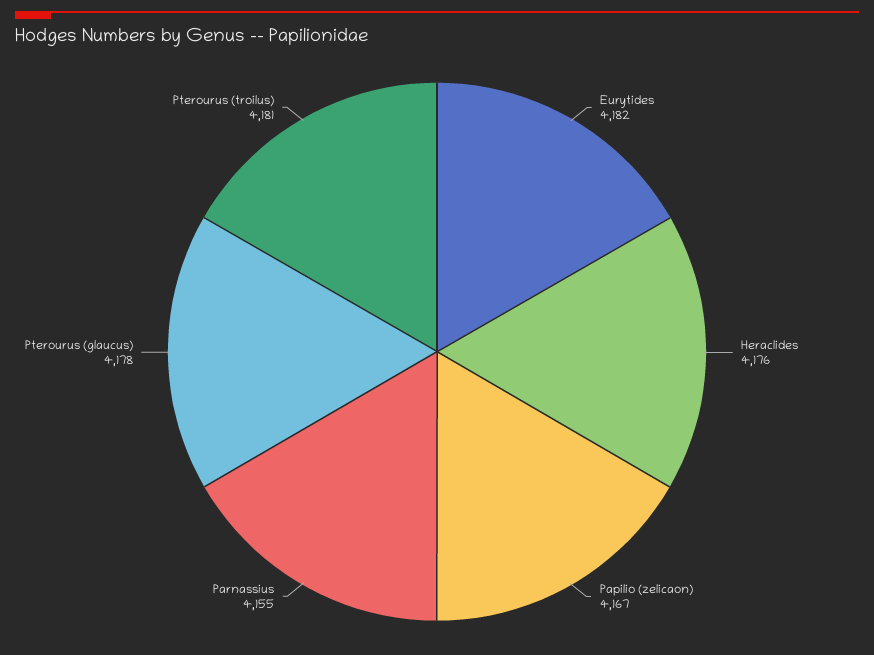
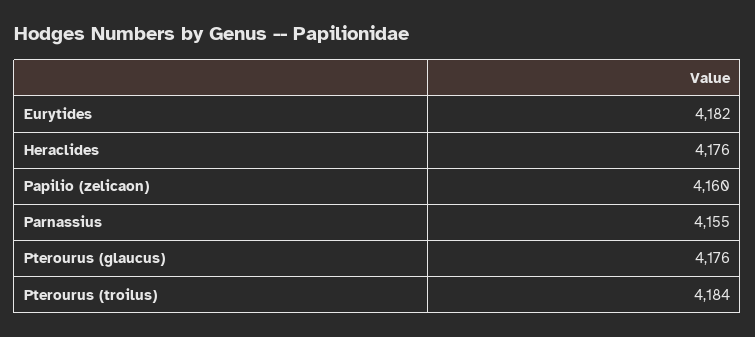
Papilio (zelicaon): 4167 -> 4160
Pterourus (glaucus): 4178 -> 4176
Pterourus (troilus): 4181 -> 4184

